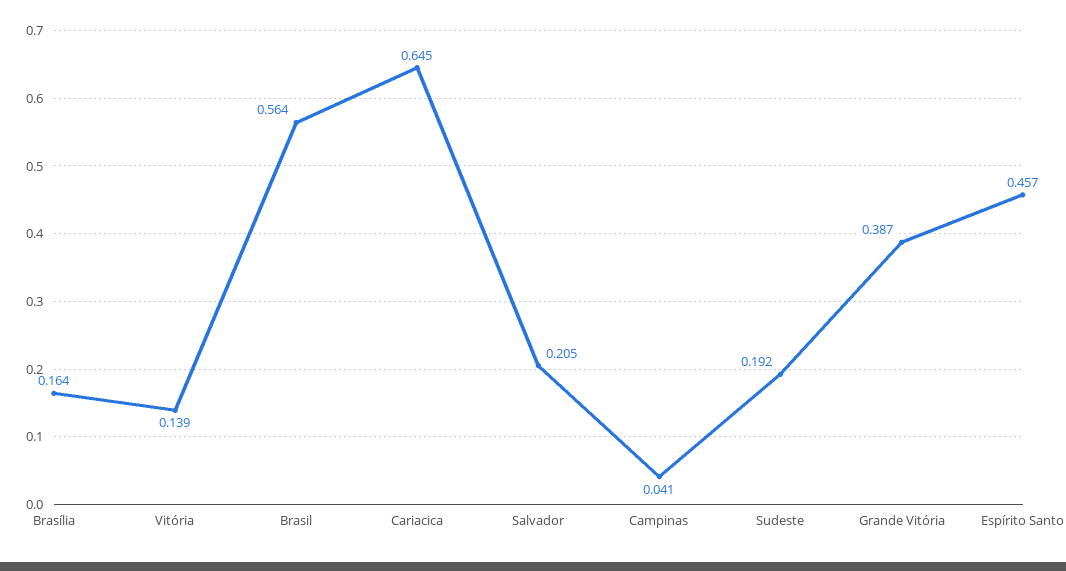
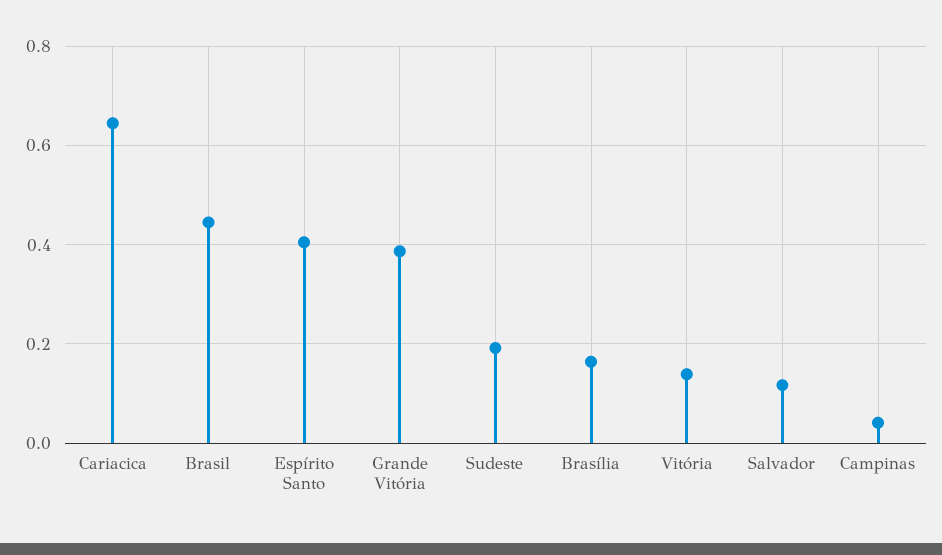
Brasil: 0.564 -> 0.44
Salvador: 0.205 -> 0.12
Espírito Santo: 0.457 -> 0.4

